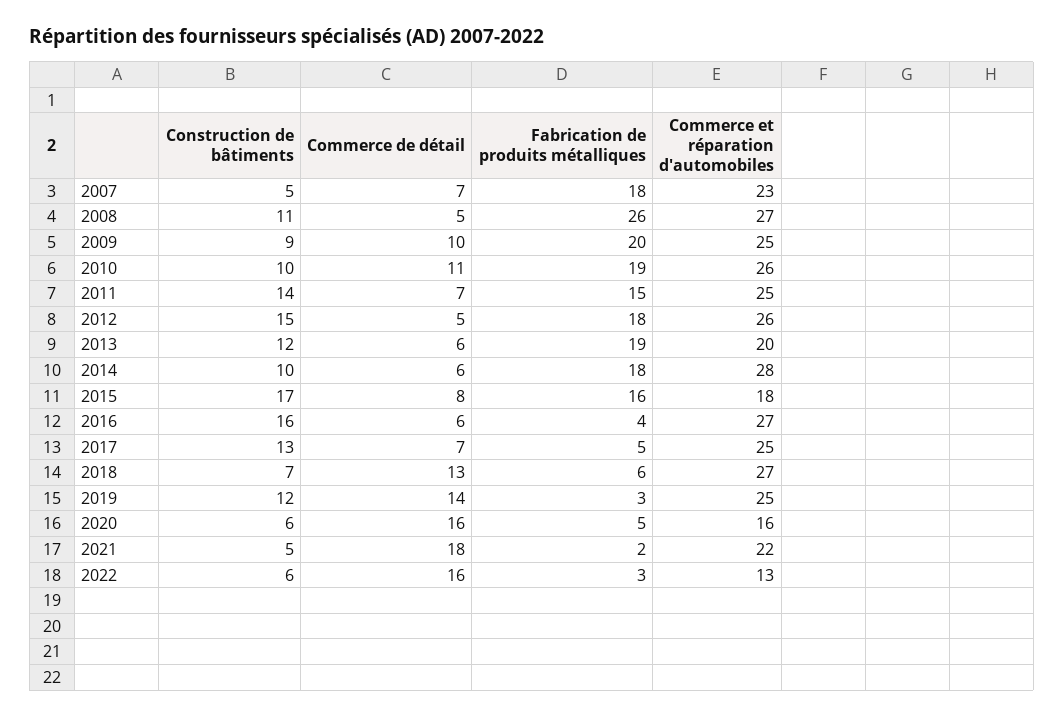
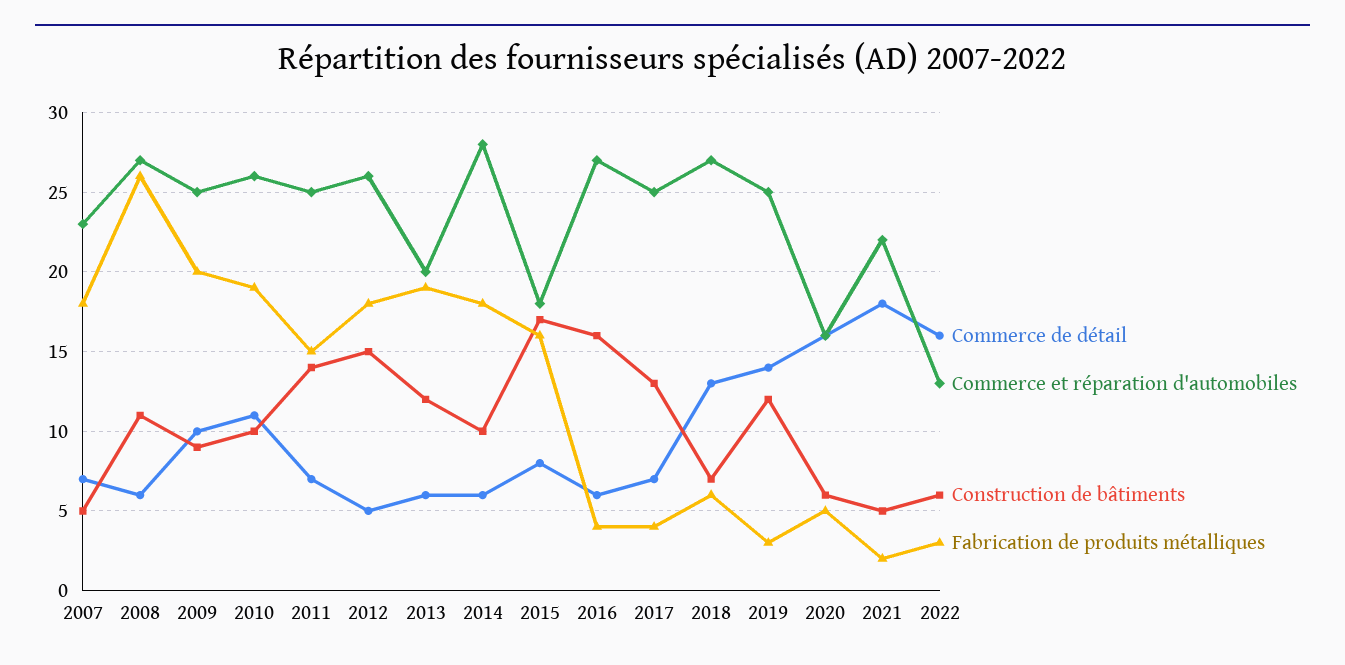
Commerce de détail, 2008: 5 -> 6
Fabrication de produits métalliques, 2017: 5 -> 4

